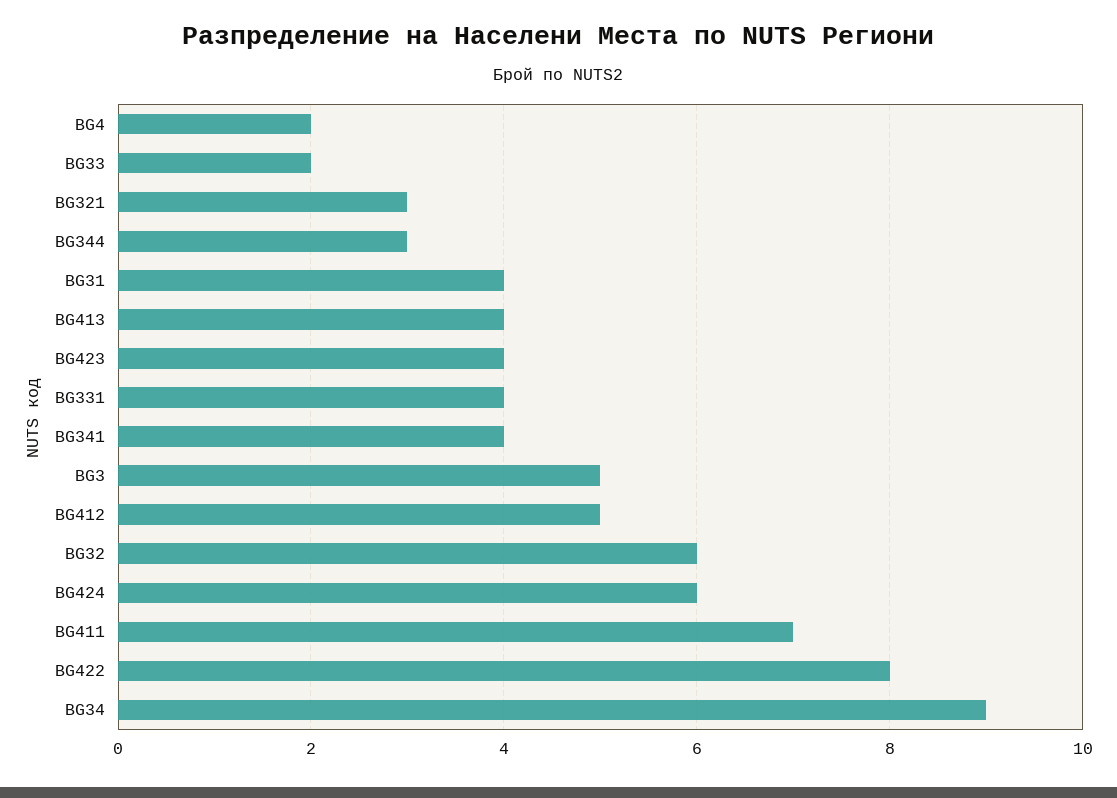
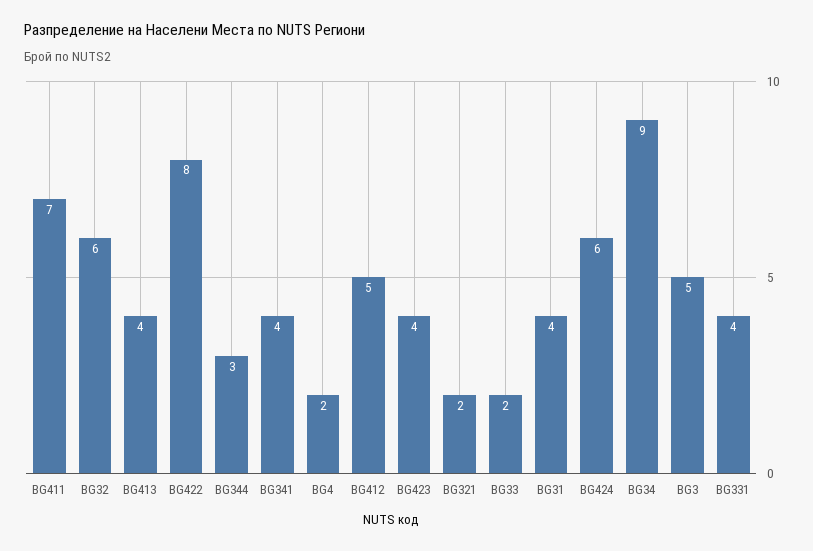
BG321: 3 -> 2

